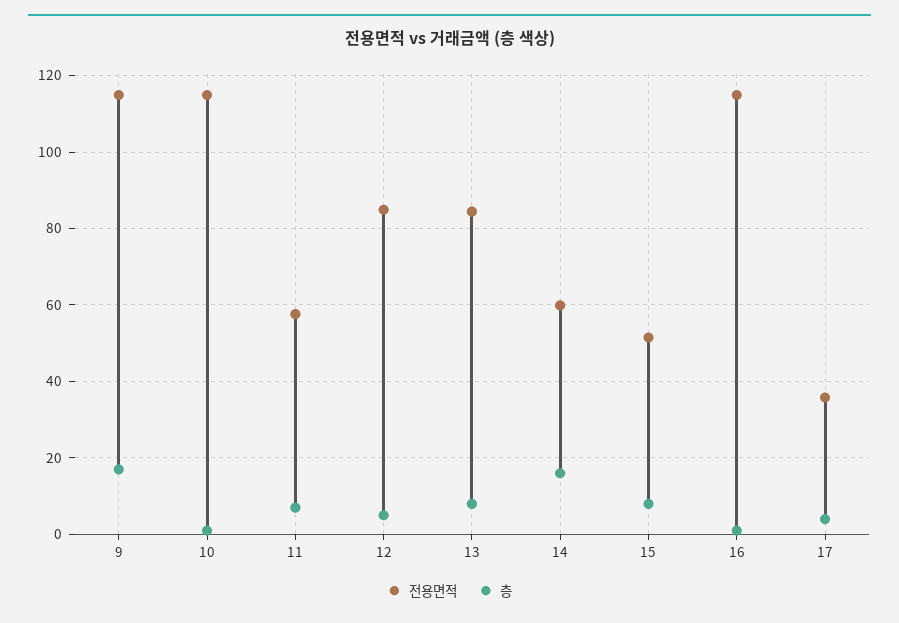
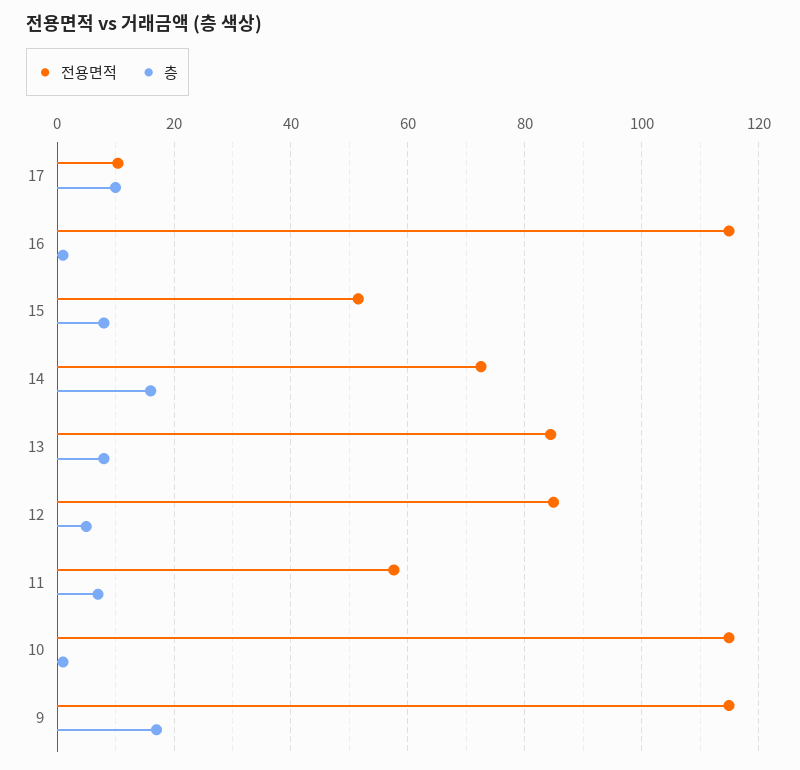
전용면적, 14: 60 -> 72
전용면적, 17: 36 -> 10
층, 17: 4 -> 10

